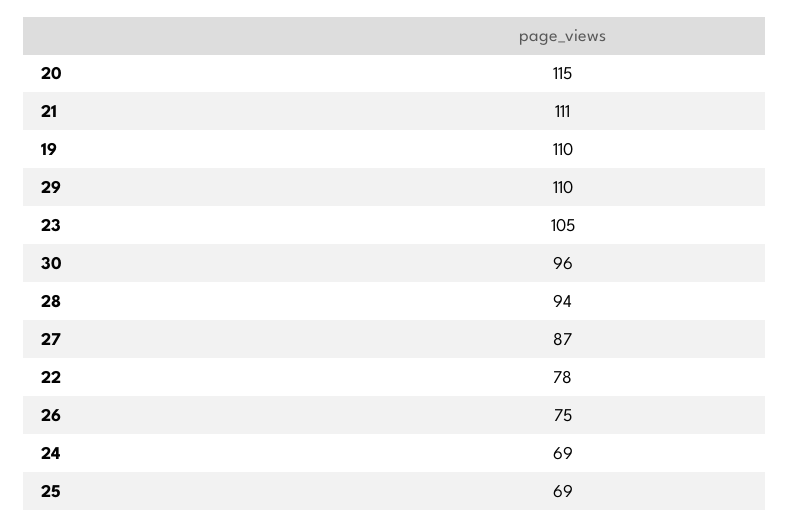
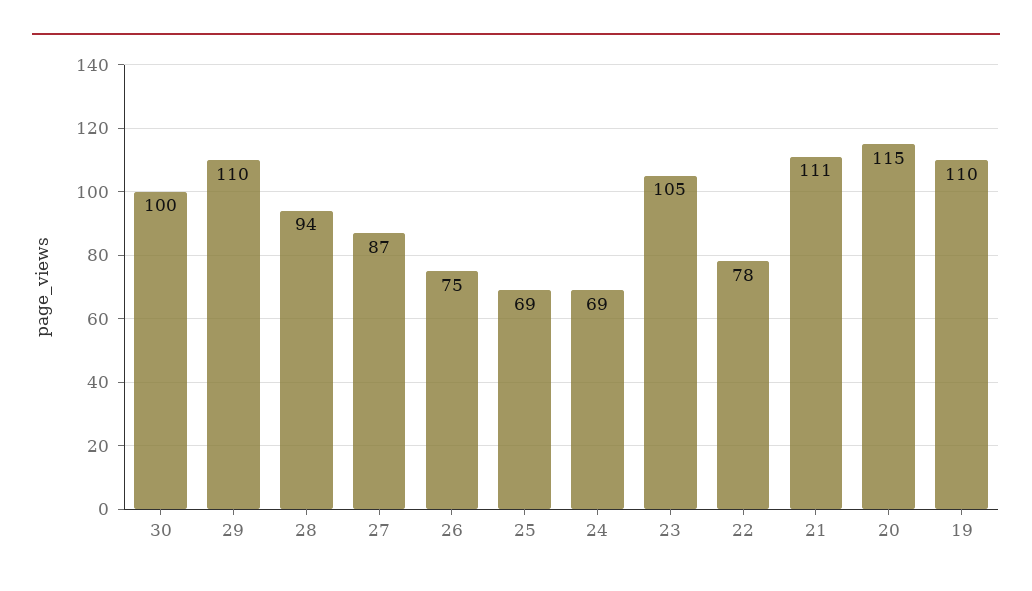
30: 96 -> 100

